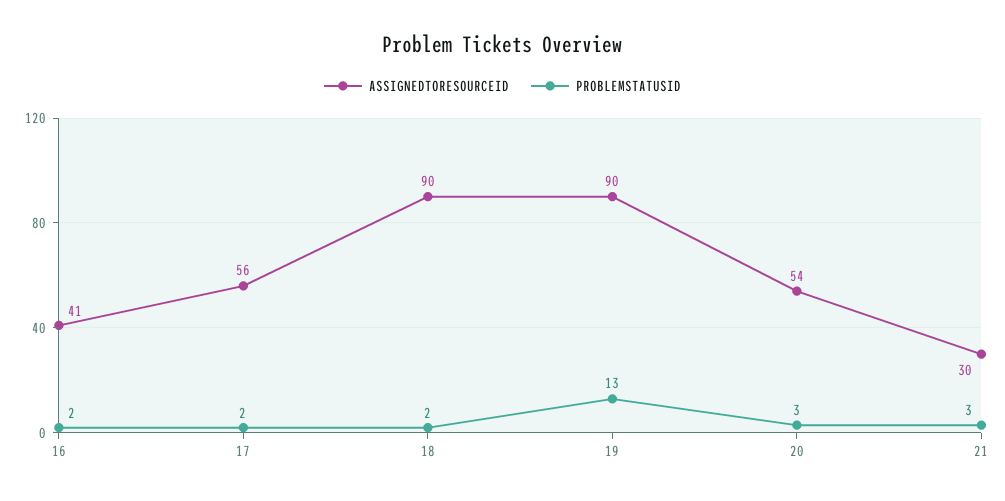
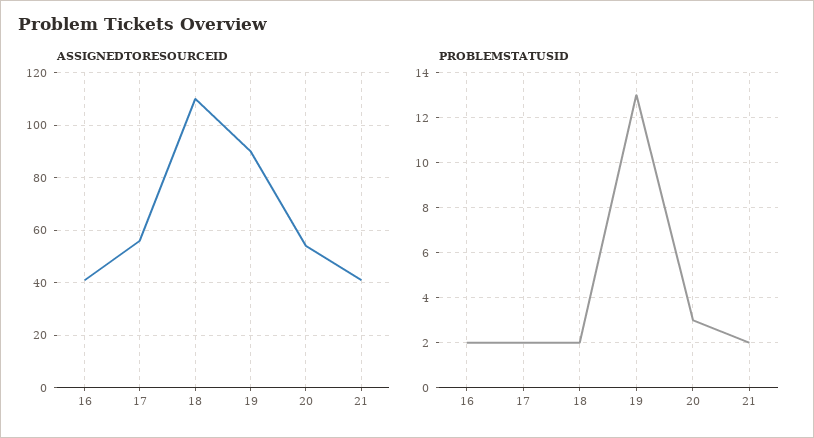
ASSIGNEDTORESOURCEID, 18: 90 -> 110
ASSIGNEDTORESOURCEID, 21: 30 -> 40
PROBLEMSTATUSID, 21: 3 -> 2

